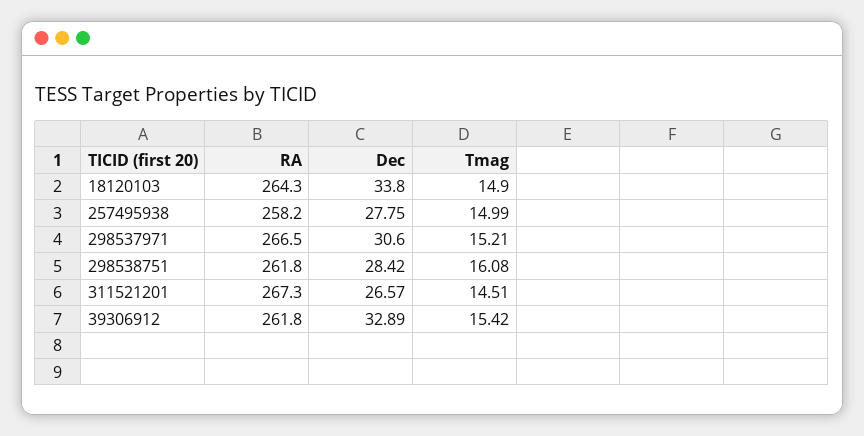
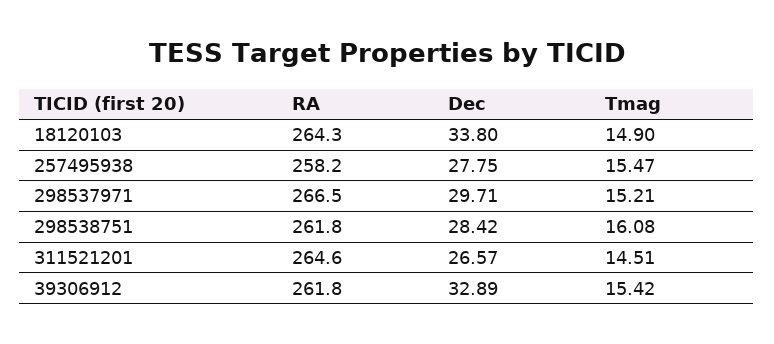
Tmag, 257495938: 14.99 -> 15.47
Dec, 298537971: 30.6 -> 29.71
RA, 311521201: 267.3 -> 264.6

